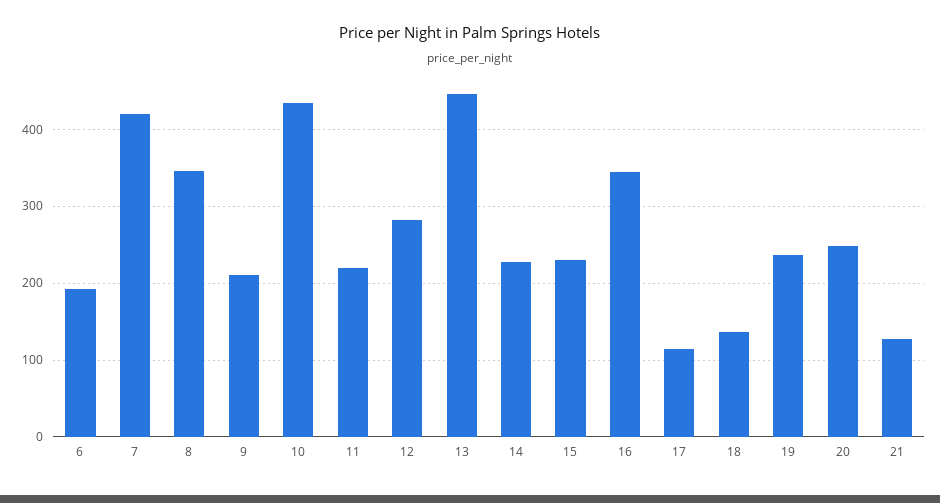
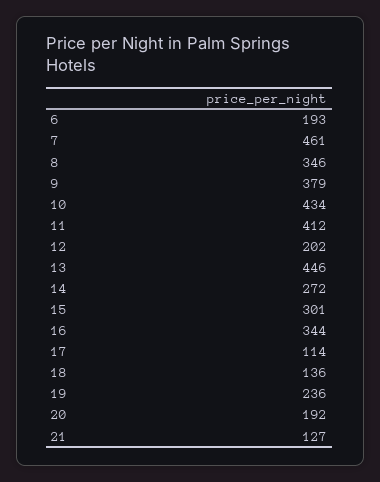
7: 420 -> 461
9: 210 -> 379
11: 220 -> 412
12: 280 -> 202
14: 230 -> 272
15: 230 -> 301
20: 250 -> 192

